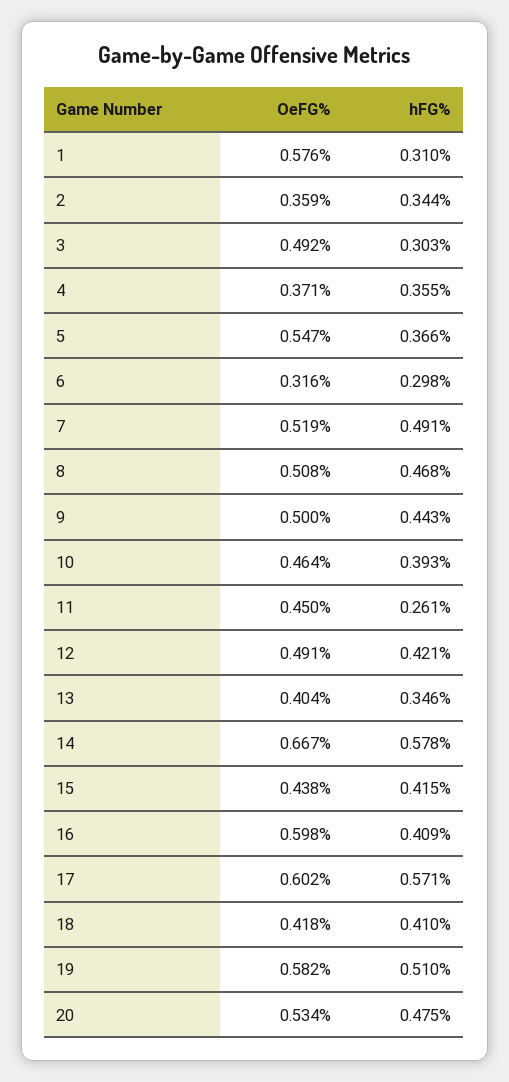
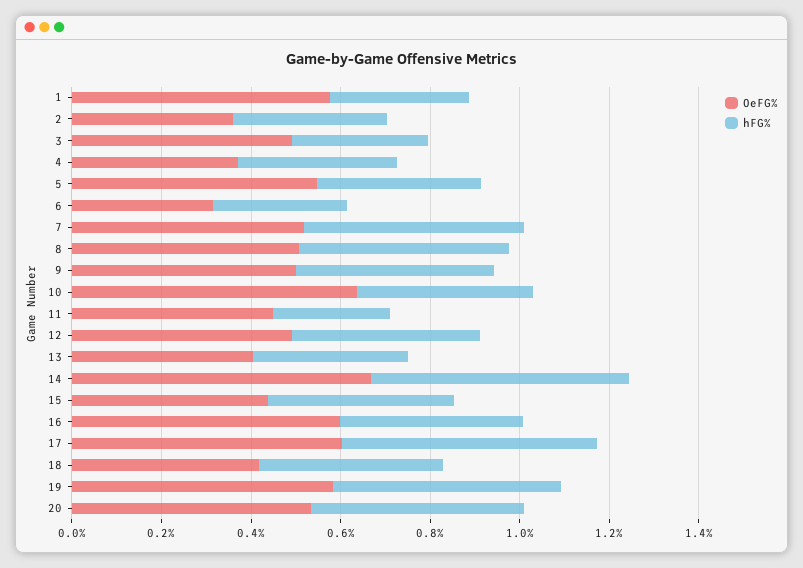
OeFG%, 10: 0.464 -> 0.65

